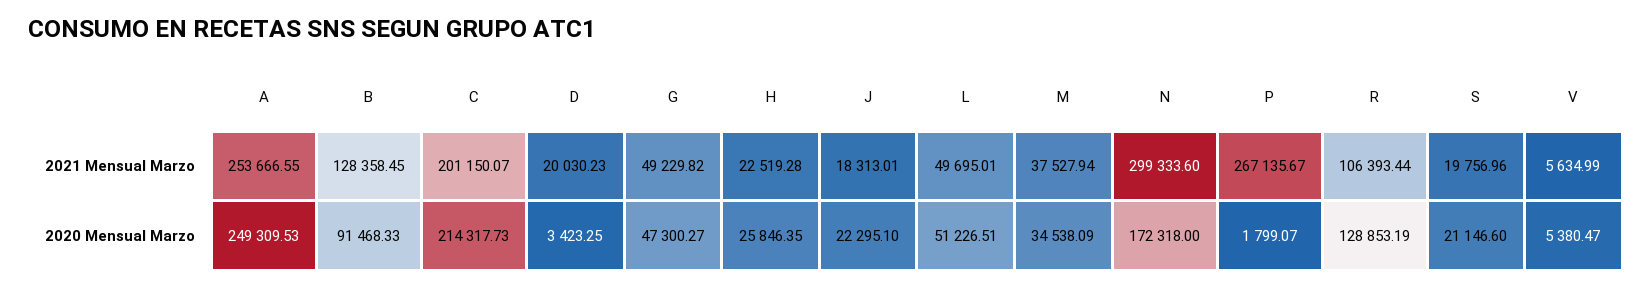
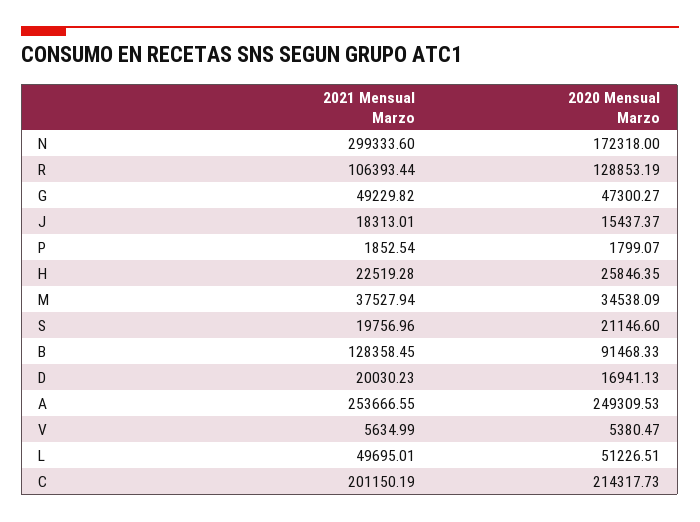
C, 2021 Mensual Marzo: 201150.07 -> 201150.19
P, 2021 Mensual Marzo: 267135.67 -> 1852.54
D, 2020 Mensual Marzo: 3423.25 -> 16941.13
J, 2020 Mensual Marzo: 22295.1 -> 15437.37

